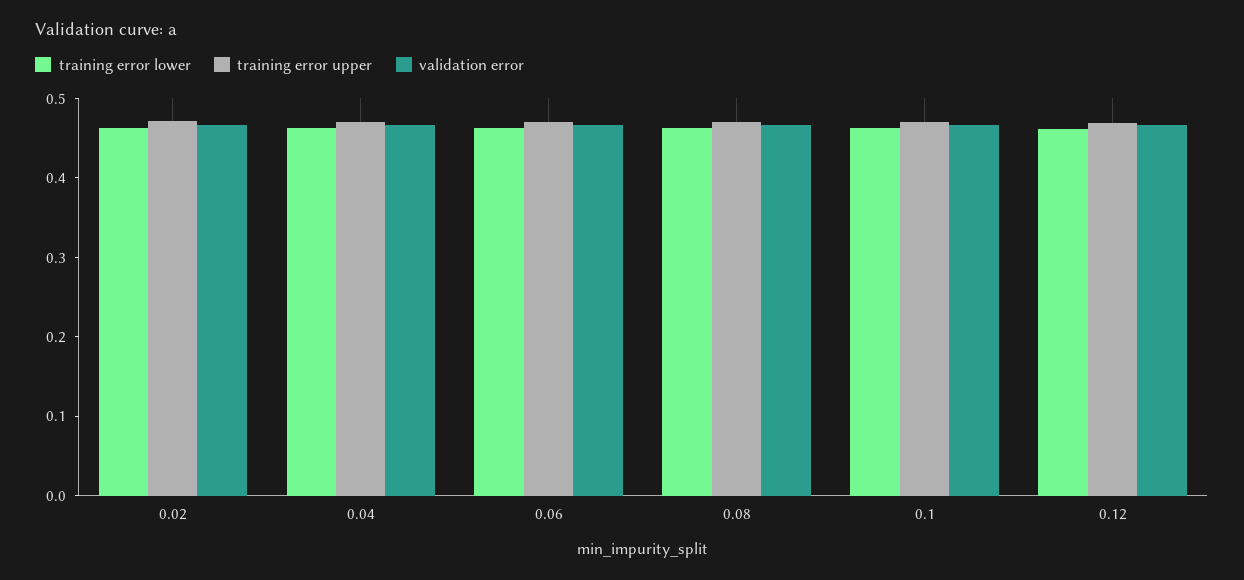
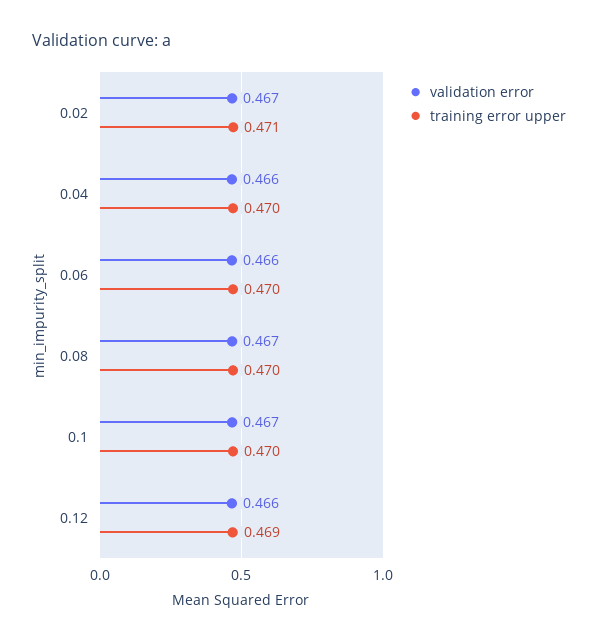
training error lower, 0.02: 0.46 -> none
training error lower, 0.04: 0.46 -> none
training error lower, 0.06: 0.46 -> none
training error lower, 0.08: 0.46 -> none
training error lower, 0.1: 0.46 -> none
training error lower, 0.12: 0.46 -> none

